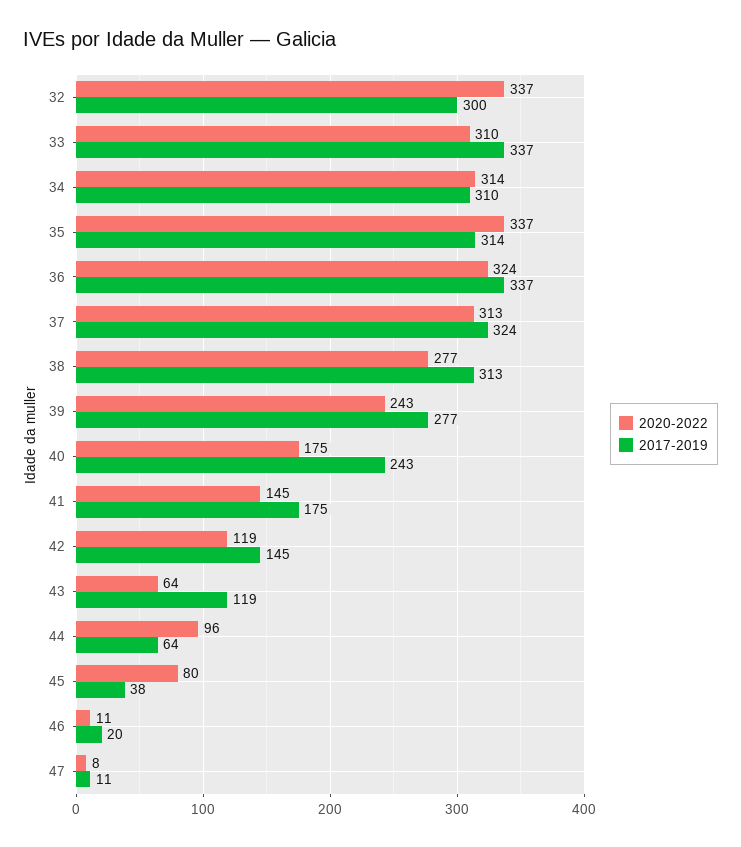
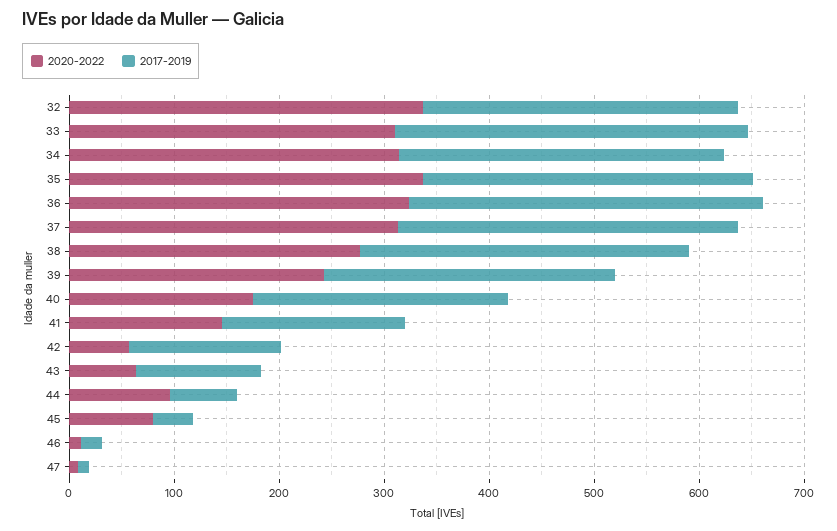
2020-2022, 42: 119 -> 60

